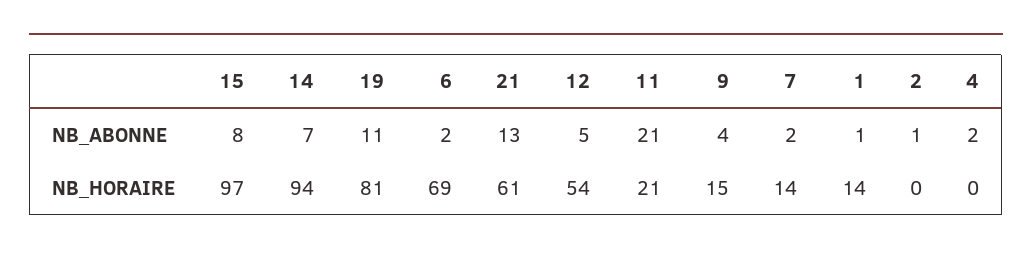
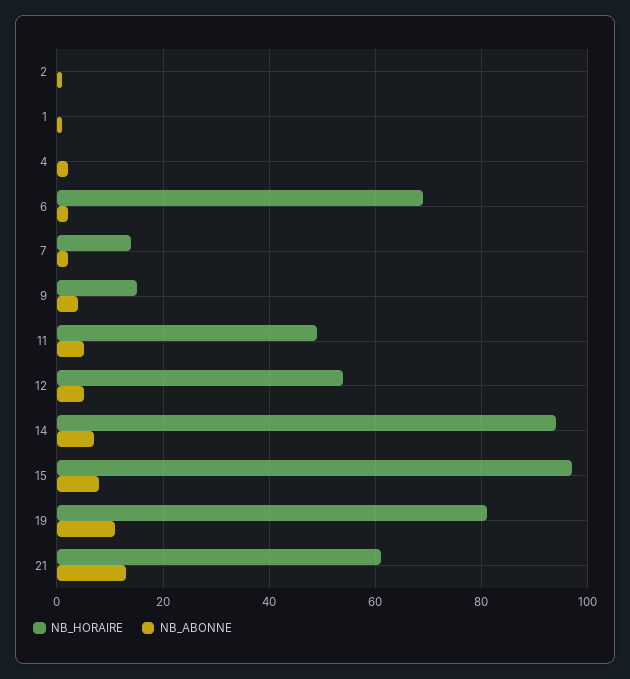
NB_ABONNE, 11: 21 -> 5
NB_HORAIRE, 11: 21 -> 50
NB_HORAIRE, 1: 14 -> 0

